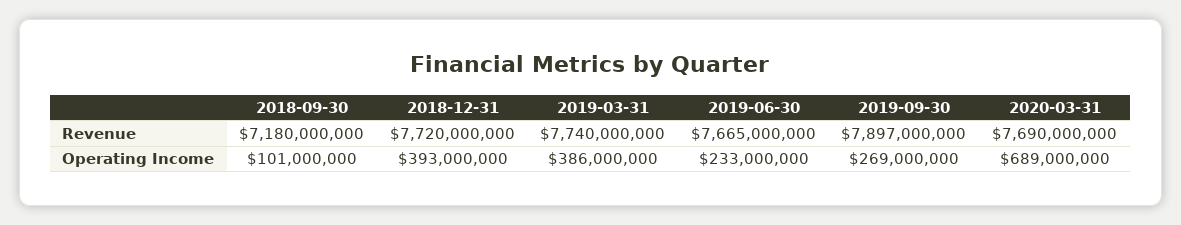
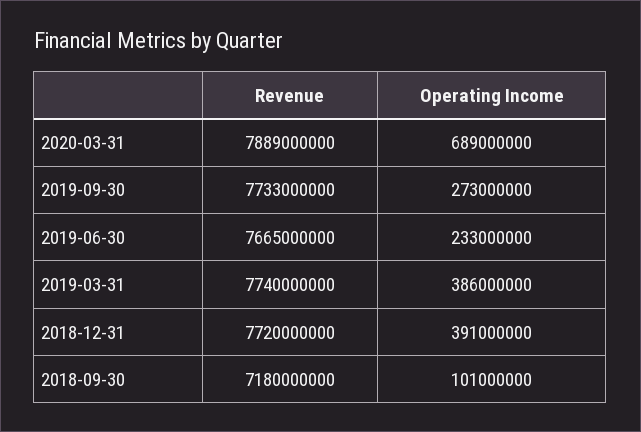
2019-09-30, Revenue: 7897000000 -> 7733000000
2020-03-31, Revenue: 7690000000 -> 7889000000
2018-12-31, Operating Income: 393000000 -> 391000000
2019-09-30, Operating Income: 269000000 -> 273000000

